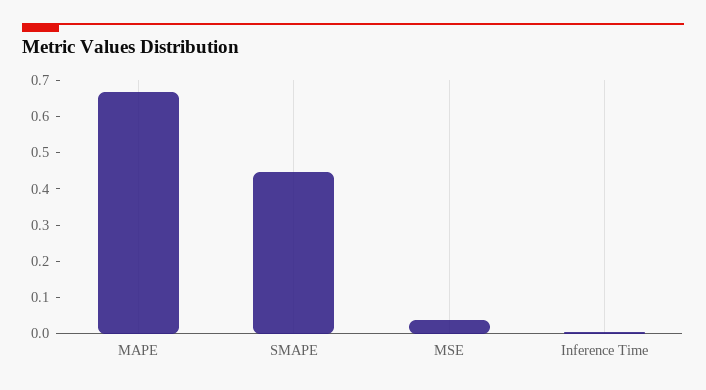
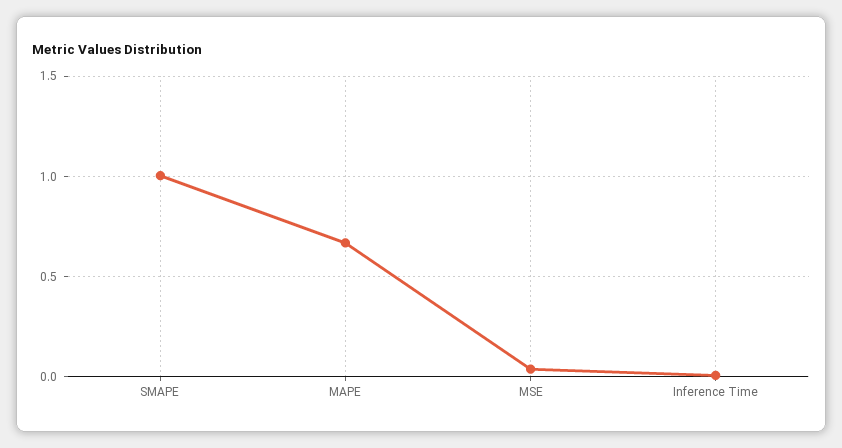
SMAPE: 0.45 -> 1

